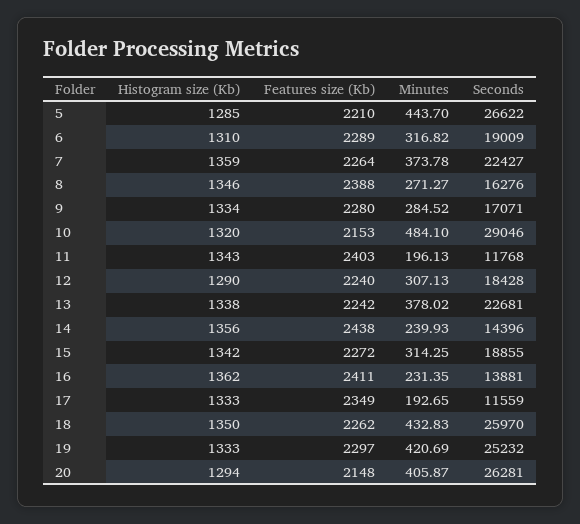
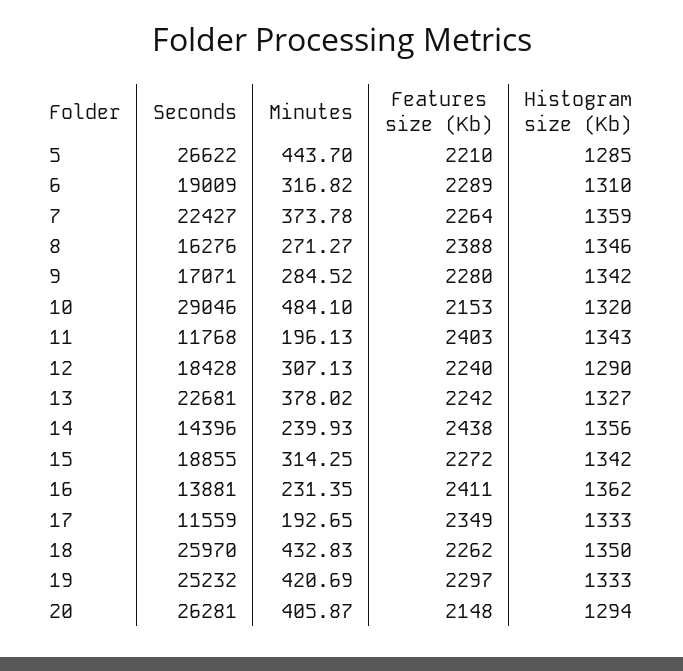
Histogram size (Kb), 9: 1334 -> 1342
Histogram size (Kb), 13: 1338 -> 1327

